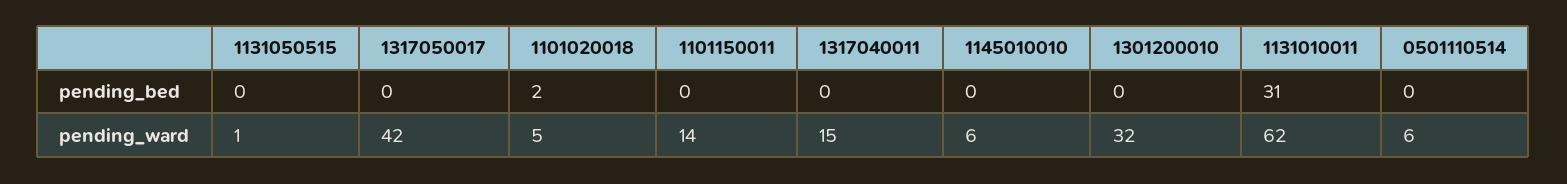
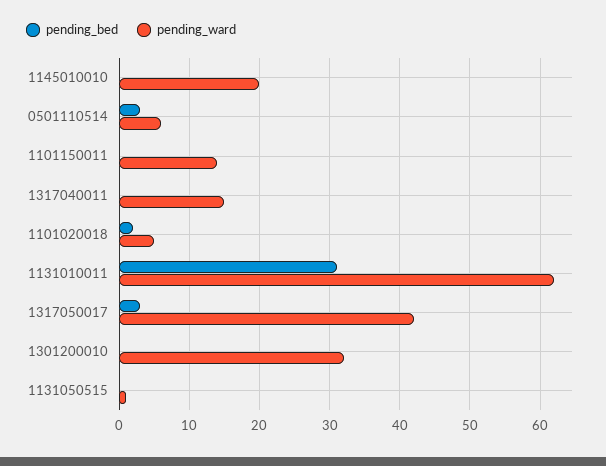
pending_bed, 1317050017: 0 -> 3
pending_bed, 0501110514: 0 -> 3
pending_ward, 1145010010: 6 -> 20

